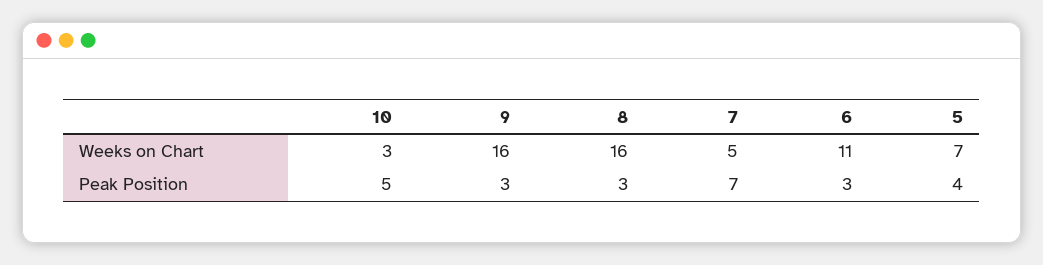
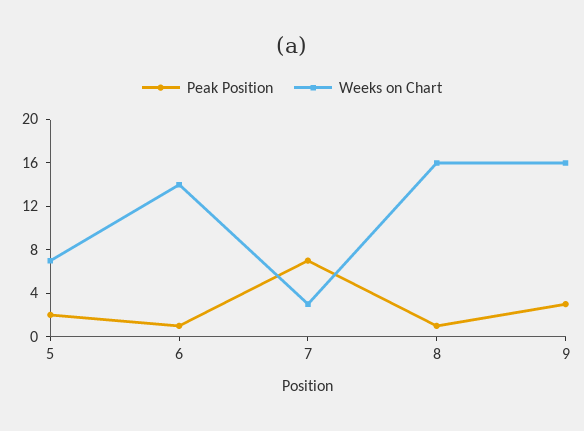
Weeks on Chart, 10: 3 -> none
Weeks on Chart, 7: 5 -> 3
Weeks on Chart, 6: 11 -> 14
Peak Position, 10: 5 -> none
Peak Position, 8: 3 -> 1
Peak Position, 6: 3 -> 1
Peak Position, 5: 4 -> 2

